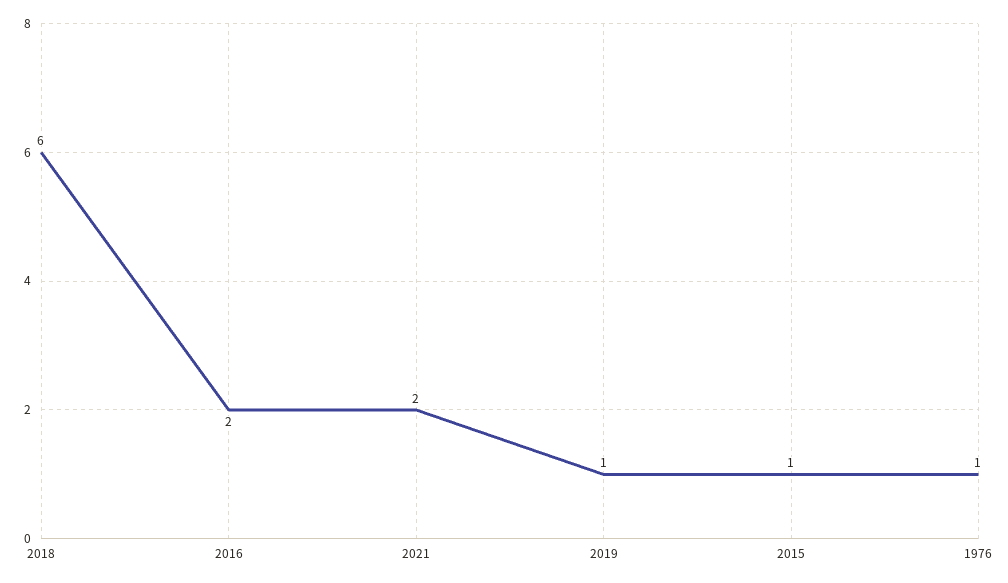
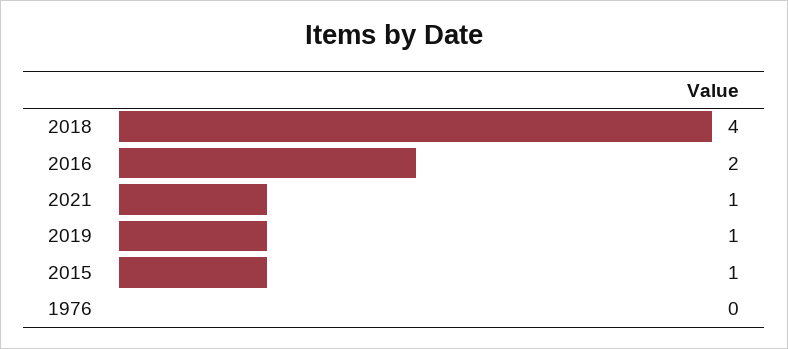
2018: 6 -> 4
2021: 2 -> 1
1976: 1 -> 0

